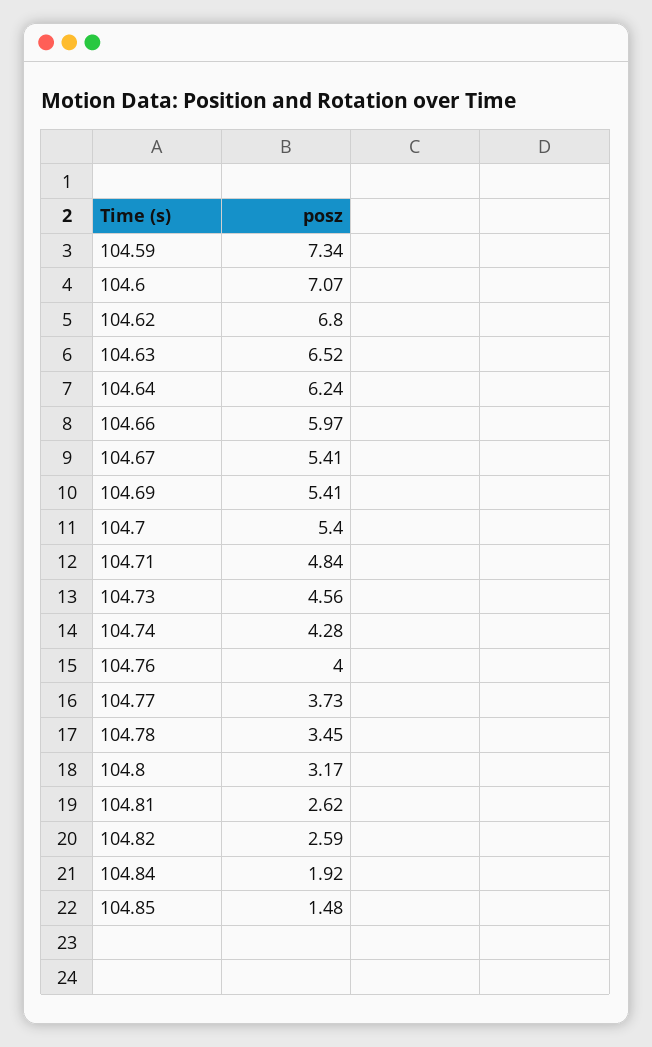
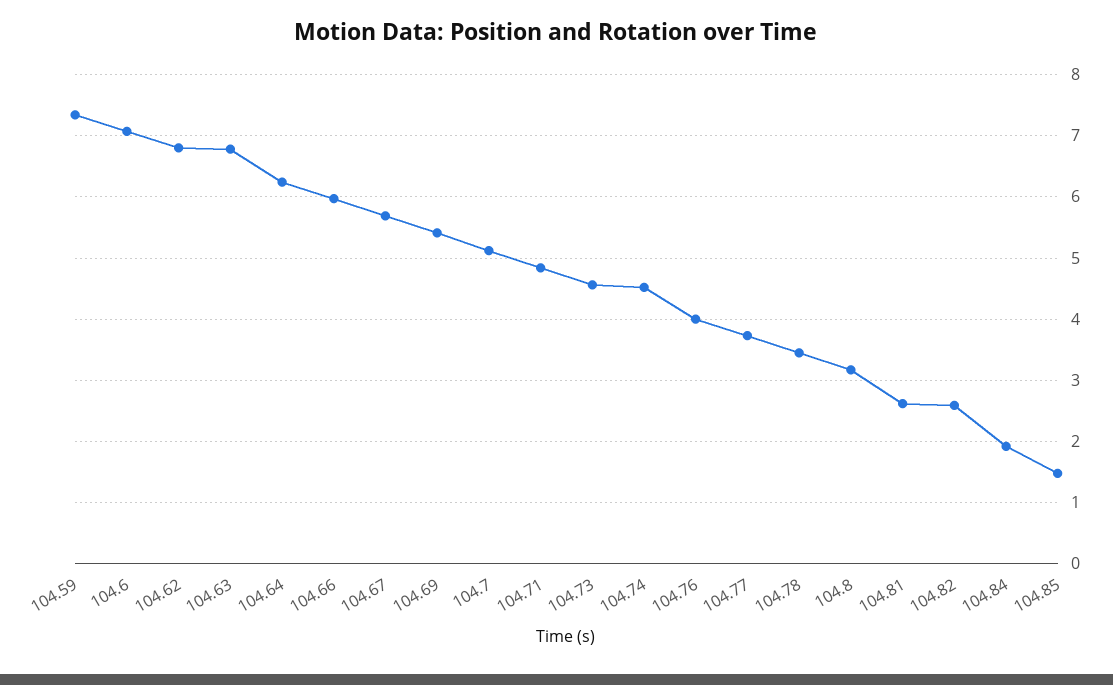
104.63: 6.52 -> 6.8
104.67: 5.41 -> 5.7
104.7: 5.4 -> 5.1
104.74: 4.28 -> 4.5

